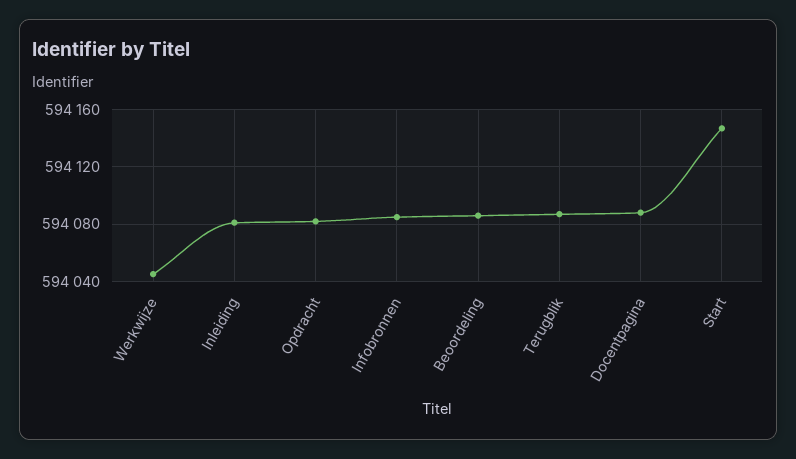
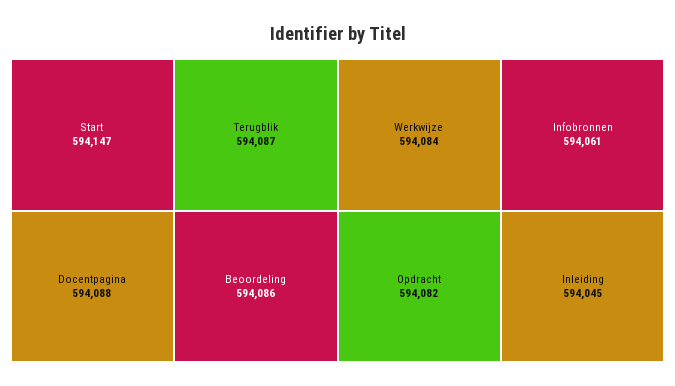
Werkwijze: 594045 -> 594084
Inleiding: 594080 -> 594045
Infobronnen: 594085 -> 594061

